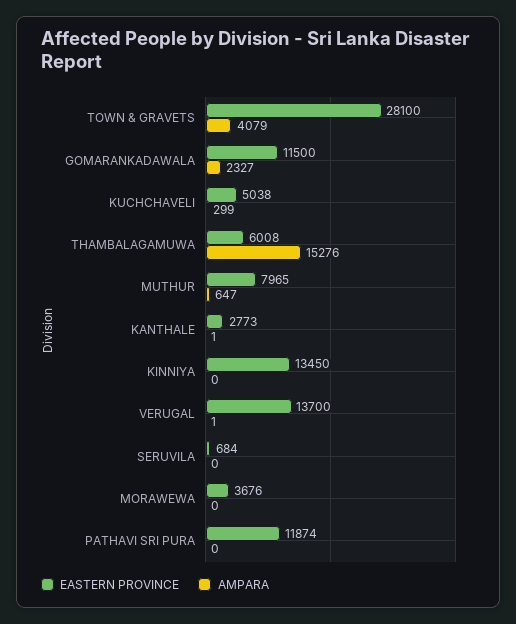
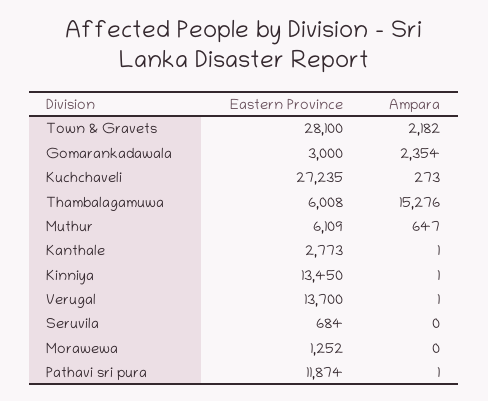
AMPARA, TOWN & GRAVETS: 4079 -> 2182
EASTERN PROVINCE, GOMARANKADAWALA: 11500 -> 3000
AMPARA, GOMARANKADAWALA: 2327 -> 2354
EASTERN PROVINCE, KUCHCHAVELI: 5038 -> 27235
AMPARA, KUCHCHAVELI: 299 -> 273
EASTERN PROVINCE, MUTHUR: 7965 -> 6109
AMPARA, KINNIYA: 0 -> 1
EASTERN PROVINCE, MORAWEWA: 3676 -> 1252
AMPARA, PATHAVI SRI PURA: 0 -> 1

